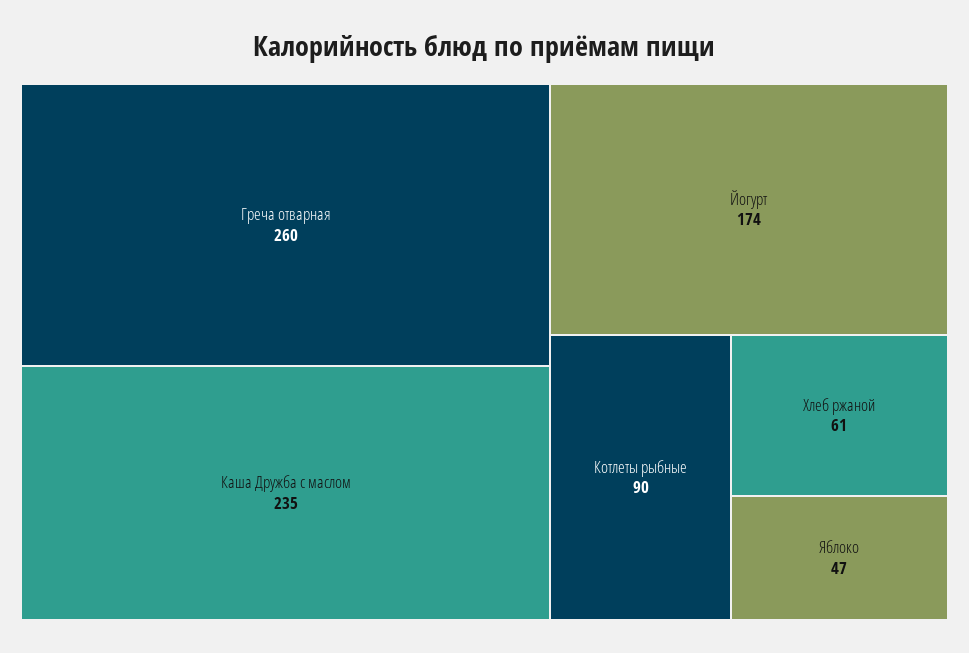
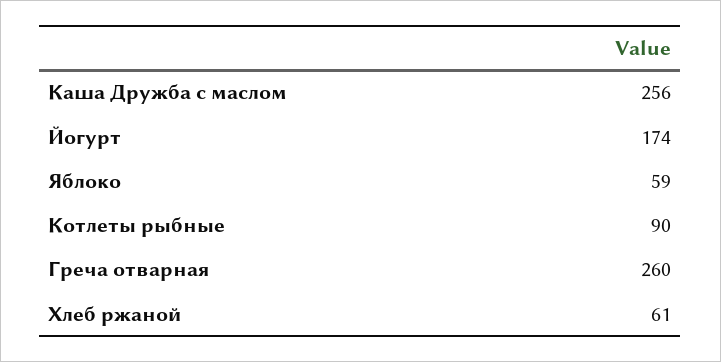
Каша Дружба с маслом: 235 -> 256
Яблоко: 47 -> 59

